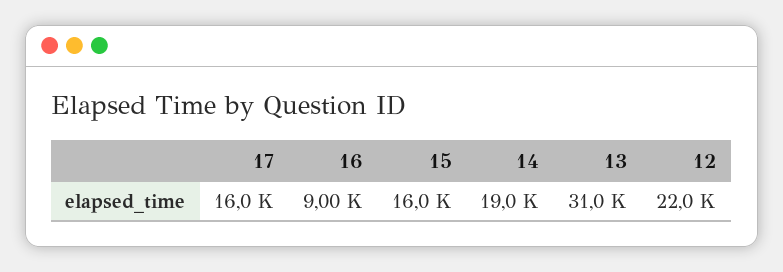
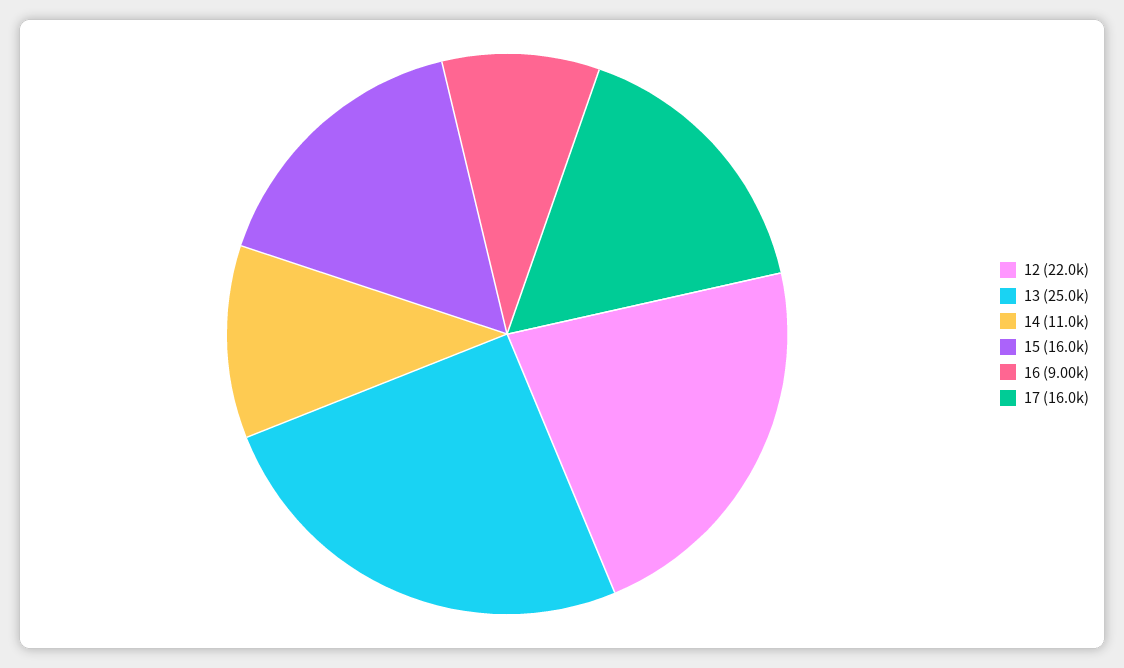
14: 19000 -> 11000
13: 31000 -> 25000

